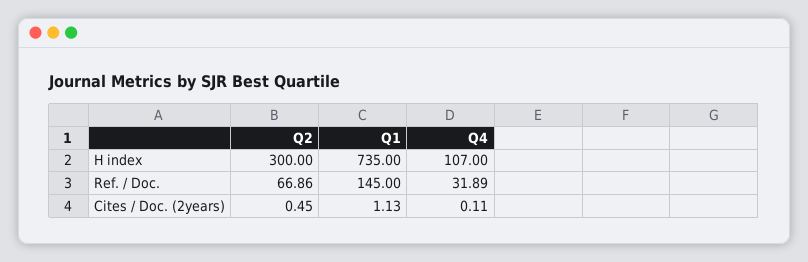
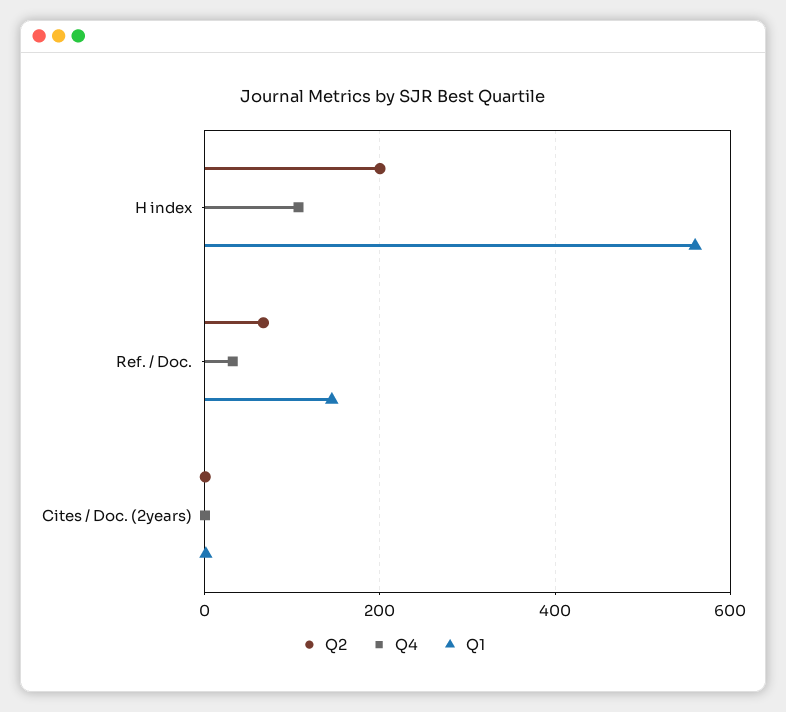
Q2, H index: 300 -> 200
Q1, H index: 735 -> 560

